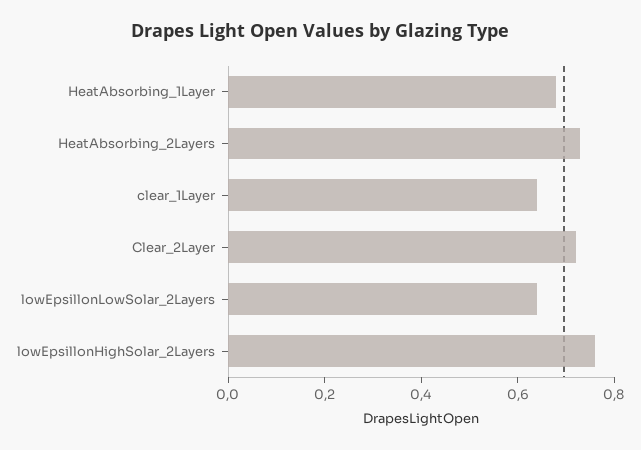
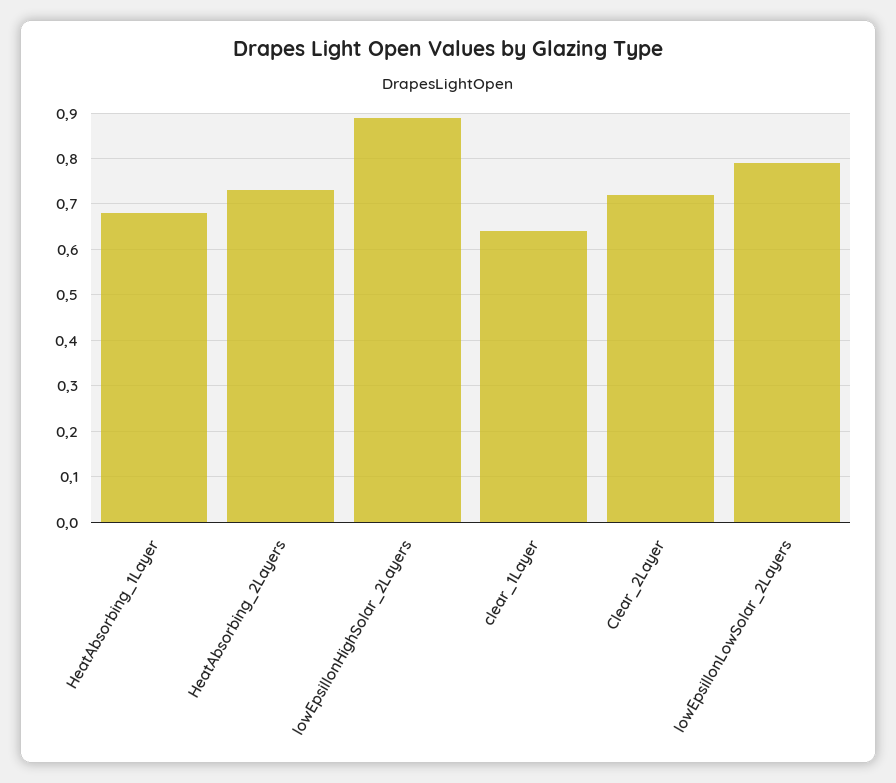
lowEpsillonLowSolar_2Layers: 0.65 -> 0.8
lowEpsillonHighSolar_2Layers: 0.75 -> 0.9

